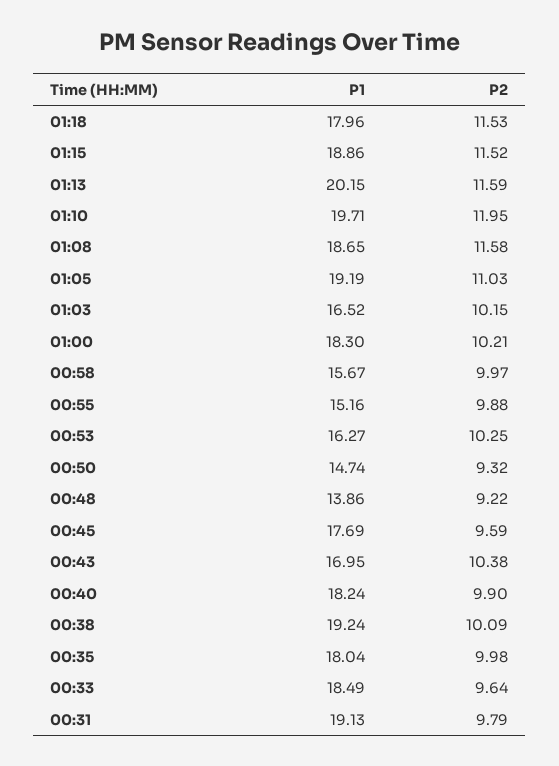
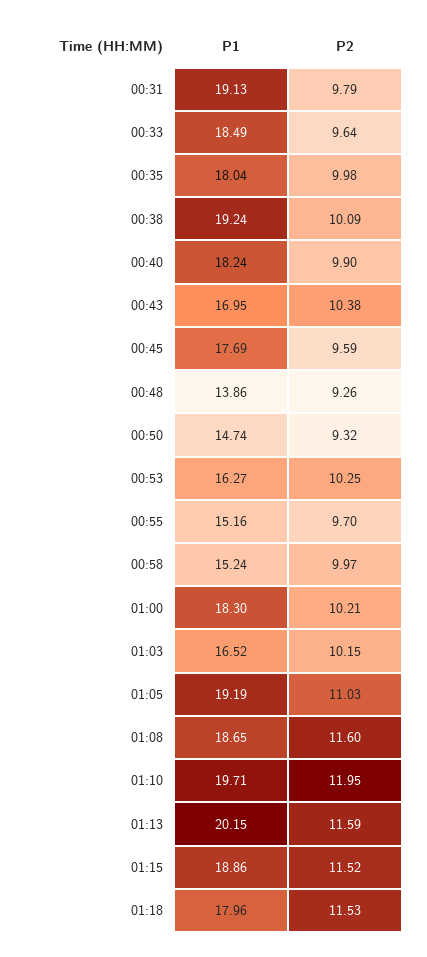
P2, 01:08: 11.58 -> 11.6
P1, 00:58: 15.67 -> 15.24
P2, 00:55: 9.88 -> 9.7
P2, 00:48: 9.22 -> 9.26

